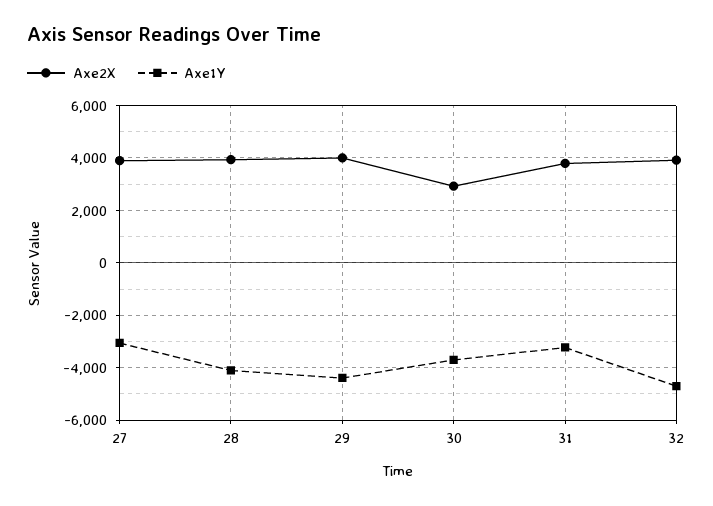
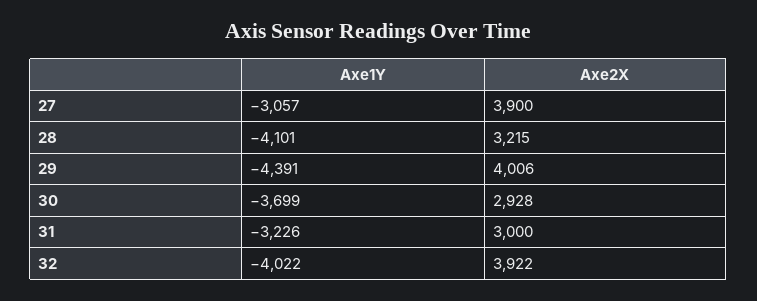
Axe2X, 28: 4000 -> 3215
Axe2X, 31: 3750 -> 3000
Axe1Y, 32: -4750 -> -4022

